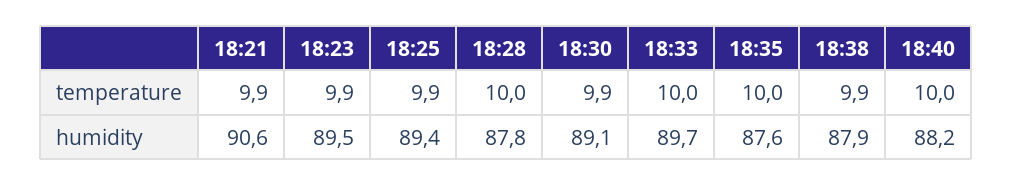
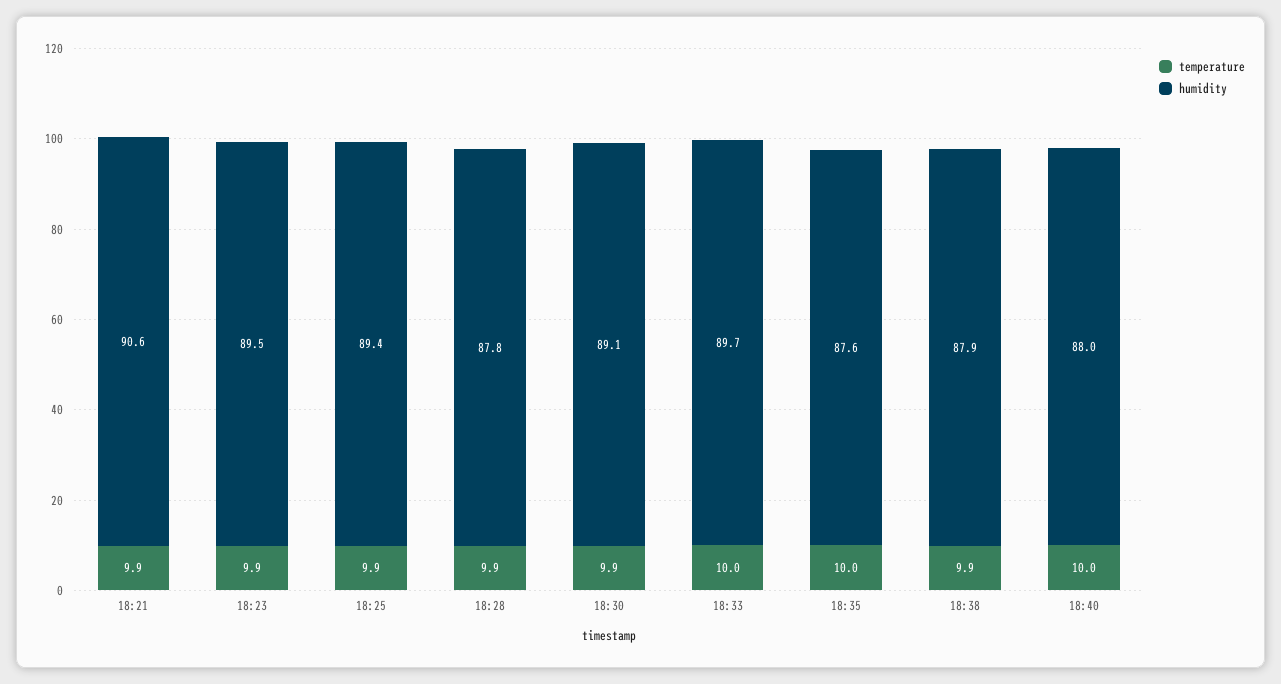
temperature, 18:28: 10 -> 9.9
humidity, 18:40: 88.2 -> 88

